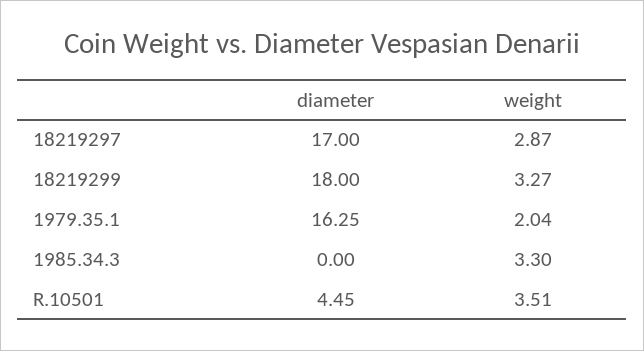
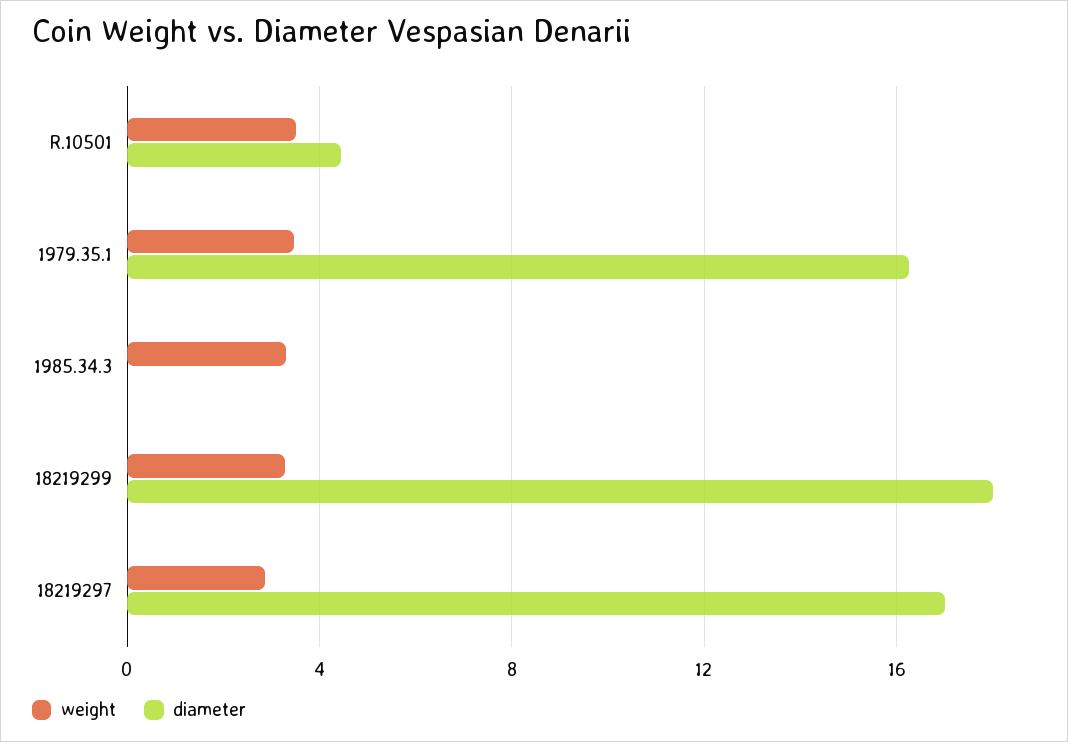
weight, 1979.35.1: 2.04 -> 3.5

